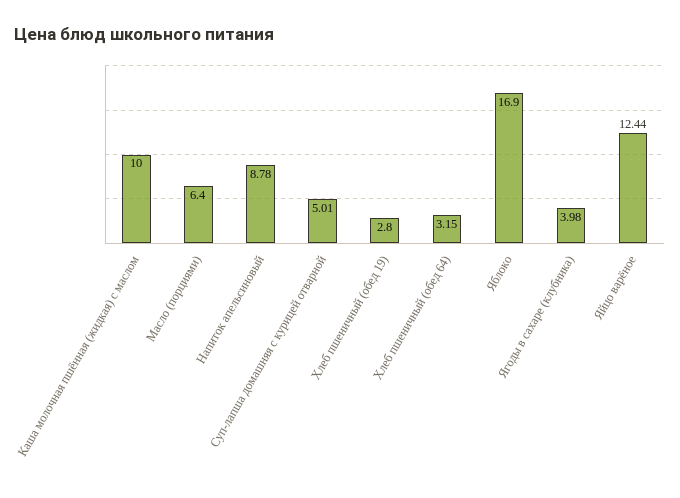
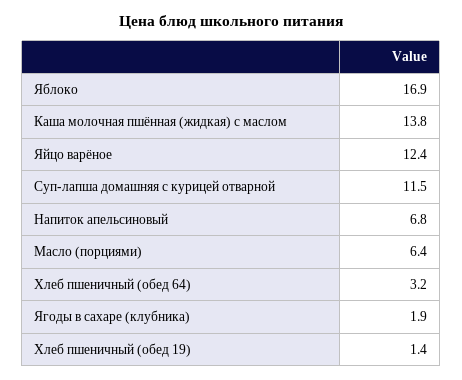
Каша молочная пшённая (жидкая) с маслом: 10 -> 13.8
Напиток апельсиновый: 8.78 -> 6.8
Суп-лапша домашняя с курицей отварной: 5.01 -> 11.5
Хлеб пшеничный (обед 19): 2.8 -> 1.4
Ягоды в сахаре (клубника): 3.98 -> 1.9

